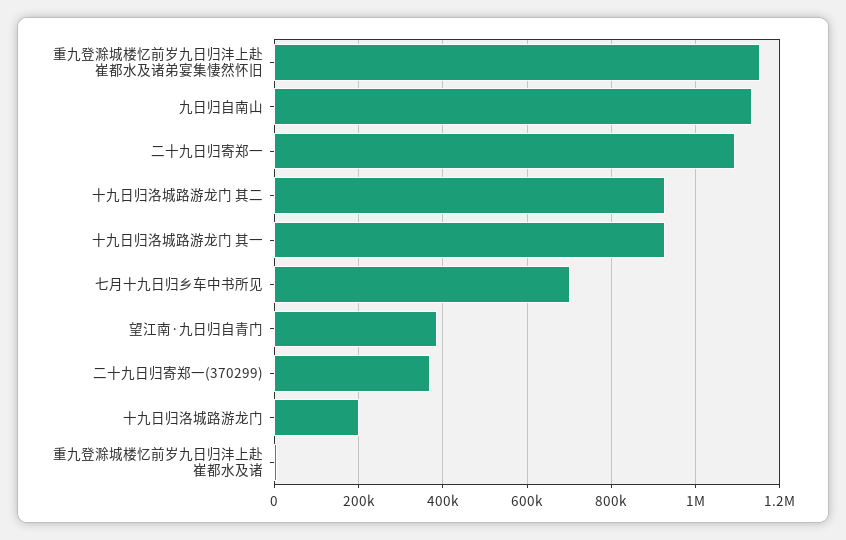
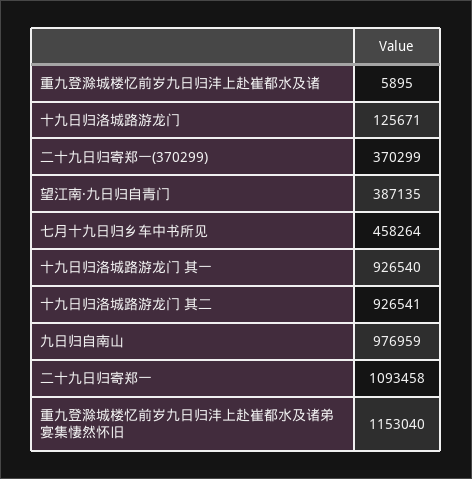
九日归自南山: 1140000 -> 976959
七月十九日归乡车中书所见: 700000 -> 458264
十九日归洛城路游龙门: 200000 -> 125671

